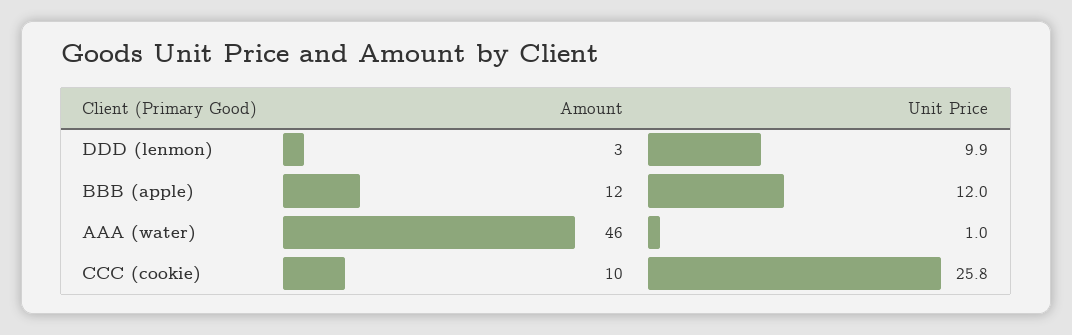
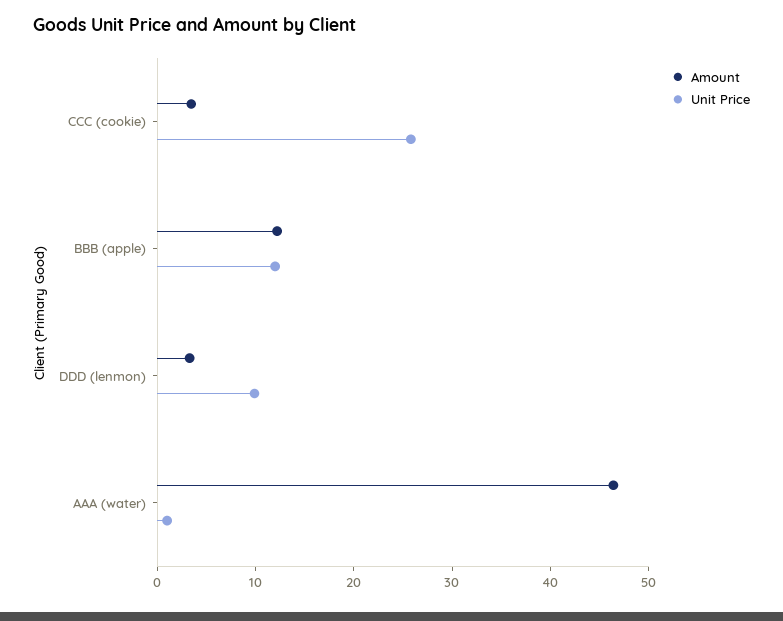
Amount, CCC (cookie): 10 -> 4

